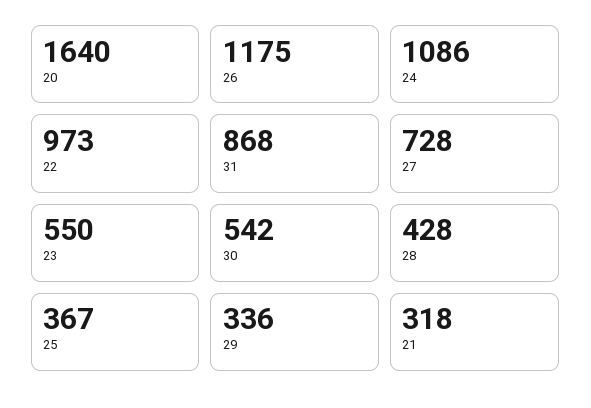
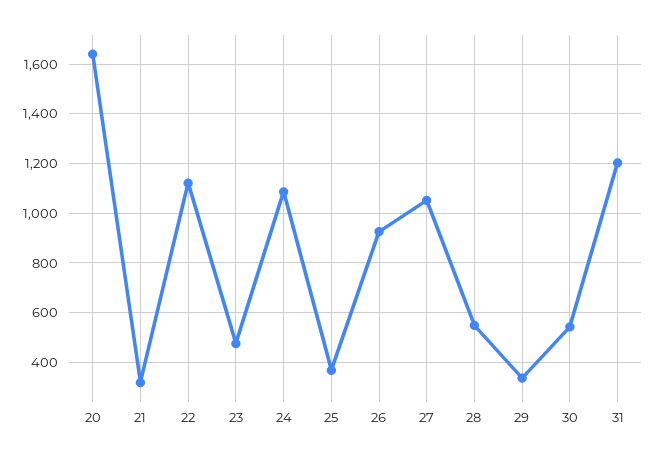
26: 1175 -> 925
22: 973 -> 1125
31: 868 -> 1200
27: 728 -> 1050
23: 550 -> 475
28: 428 -> 550

